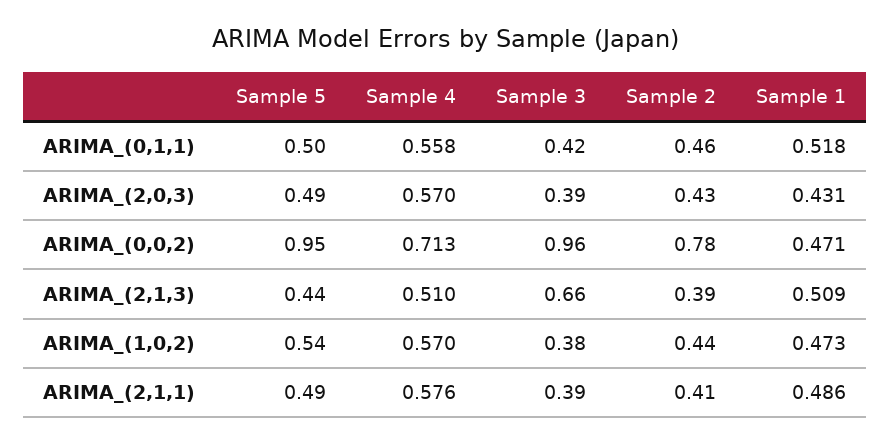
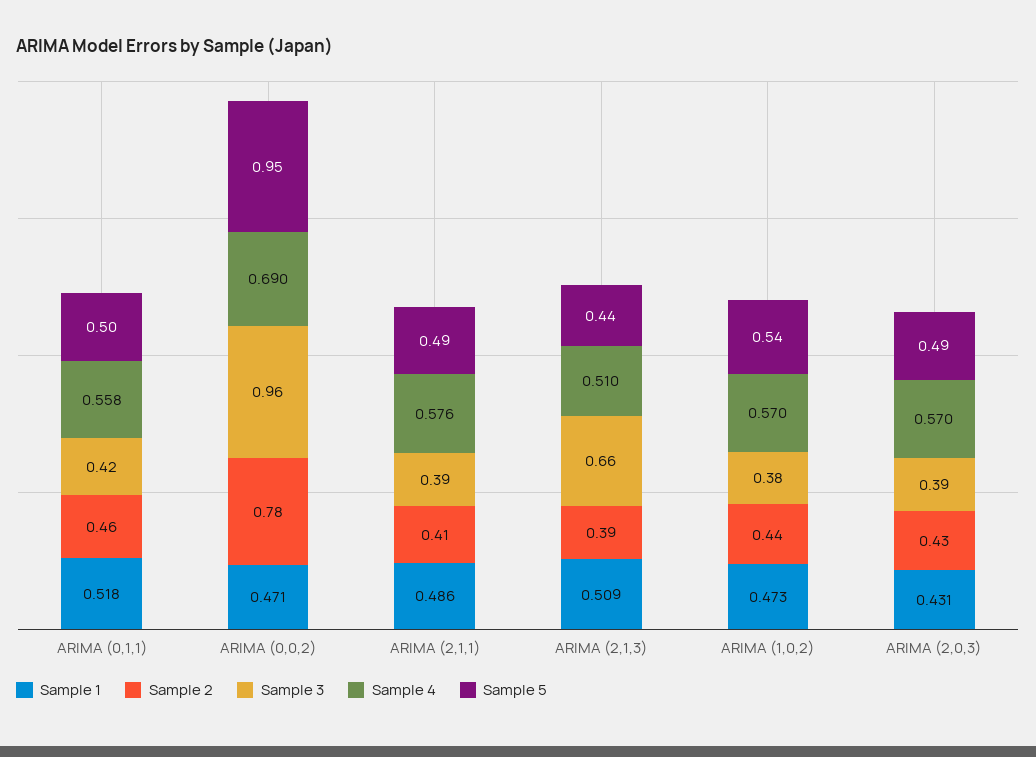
Sample 4, ARIMA_(0,0,2): 0.713 -> 0.69

